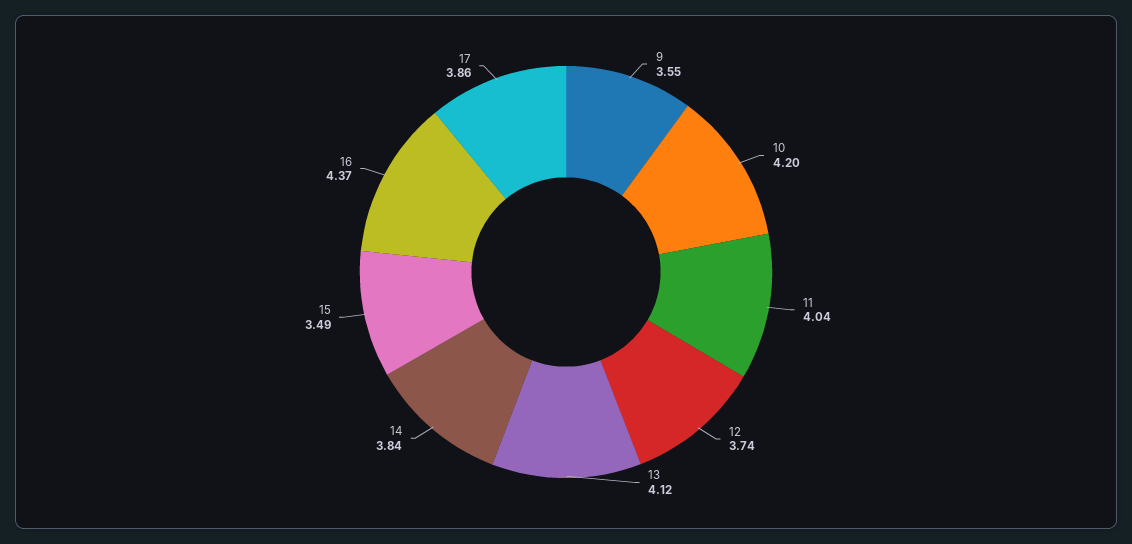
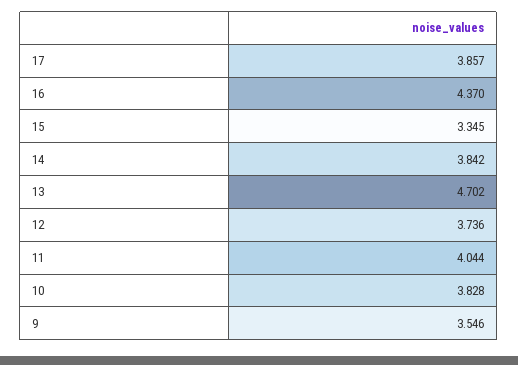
10: 4.2 -> 3.828
13: 4.12 -> 4.702
15: 3.49 -> 3.345

